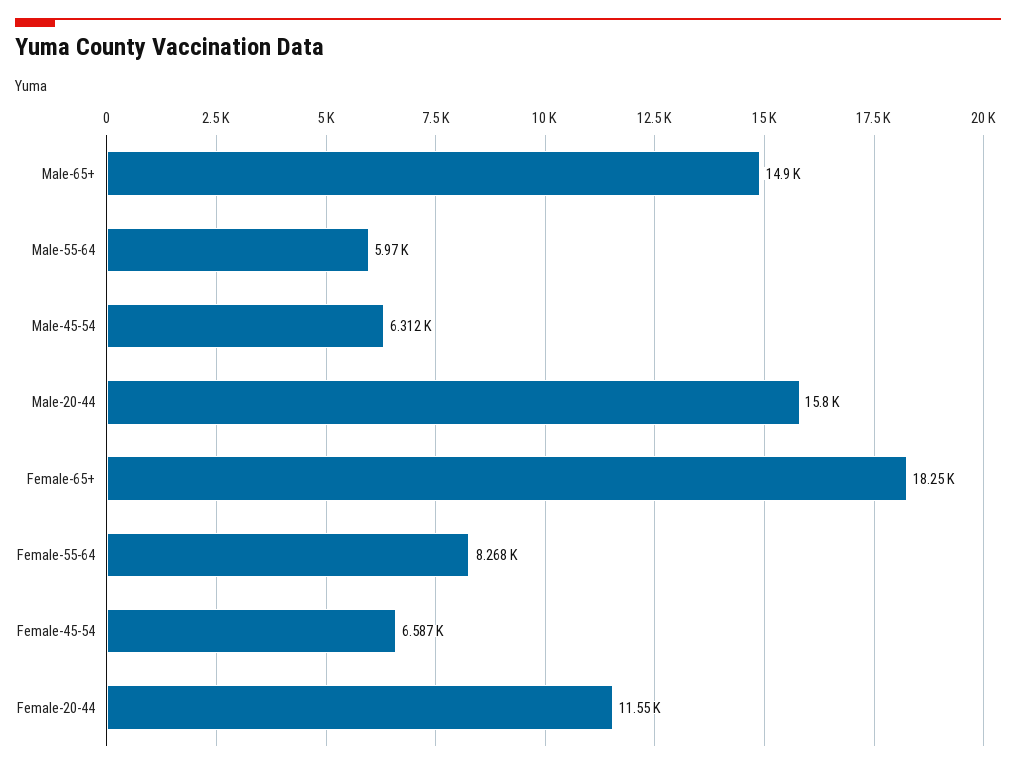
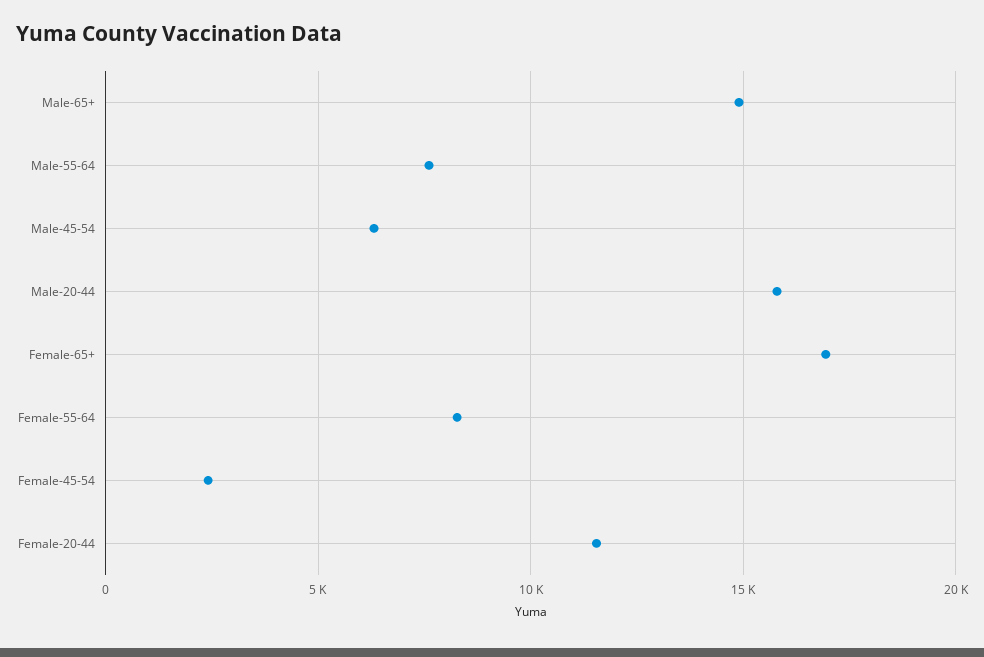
Male-55-64: 5970 -> 7500
Female-65+: 18250 -> 17000
Female-45-54: 6587 -> 2500

